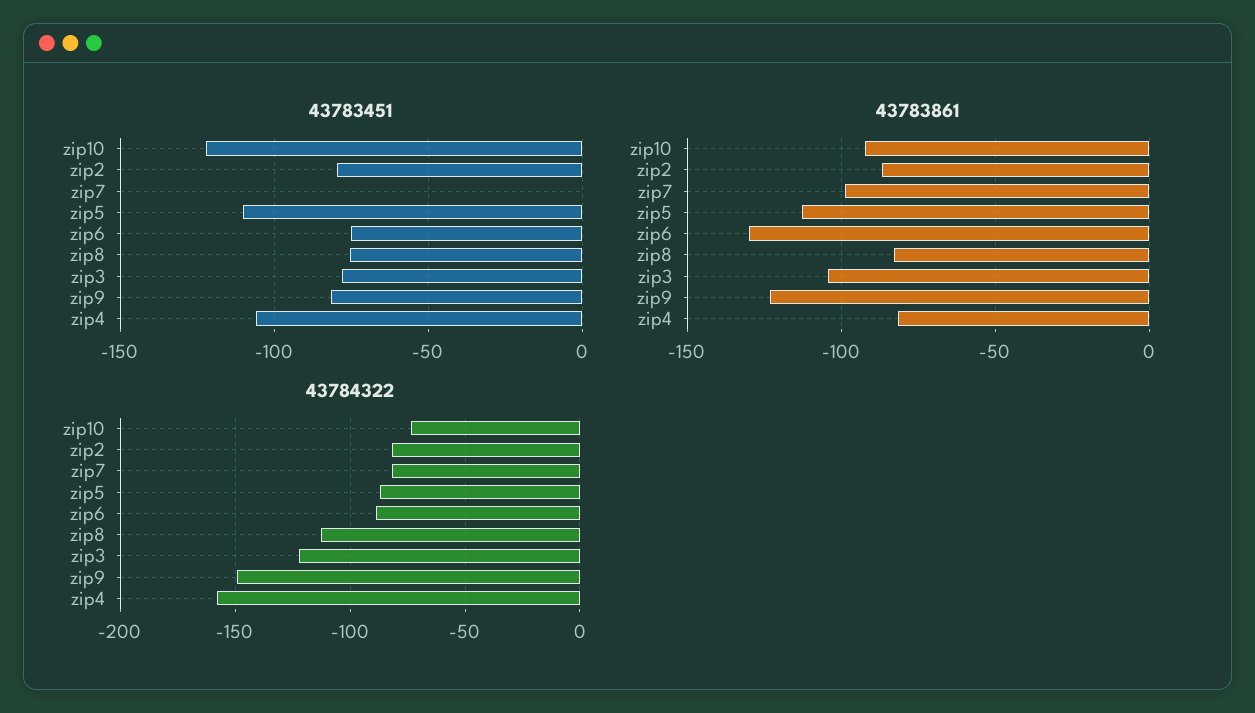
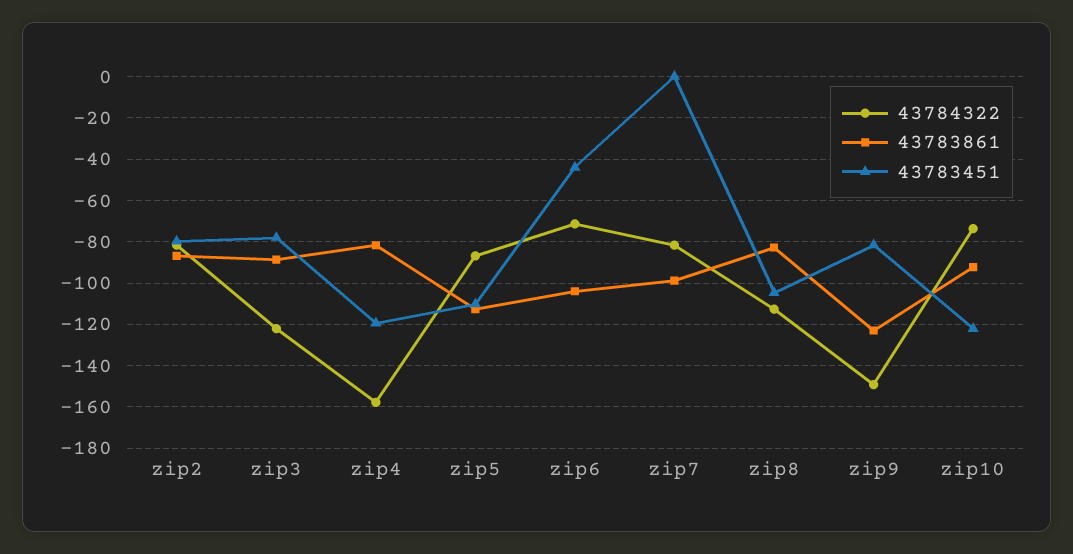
43783451, zip6: -75 -> -45
43783451, zip8: -75 -> -105
43783451, zip4: -105 -> -120
43783861, zip6: -130 -> -105
43783861, zip3: -105 -> -90
43784322, zip6: -90 -> -70

